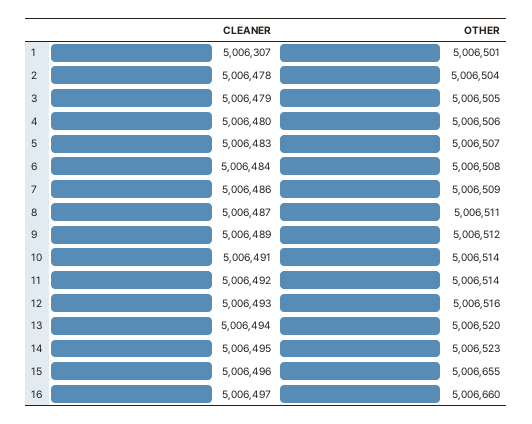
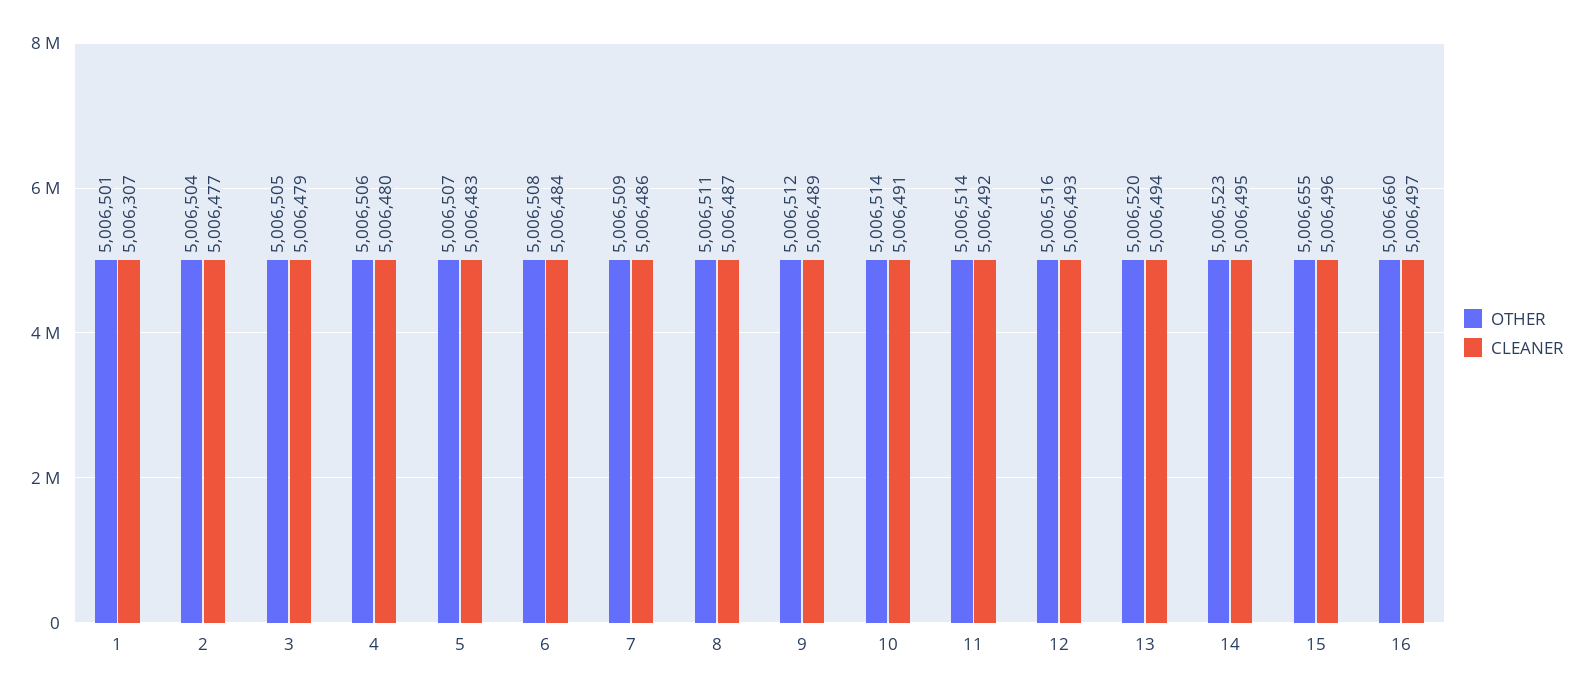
CLEANER, 2: 5006478 -> 5006477

